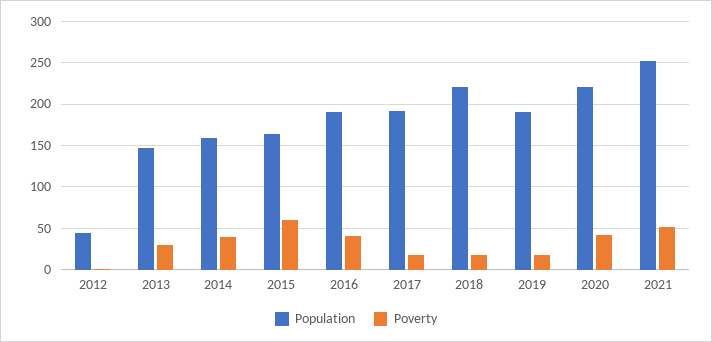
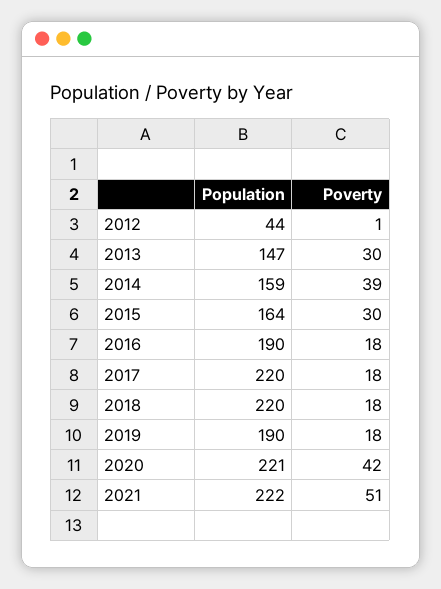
Poverty, 2015: 60 -> 30
Poverty, 2016: 40 -> 18
Population, 2017: 190 -> 220
Population, 2021: 250 -> 222

